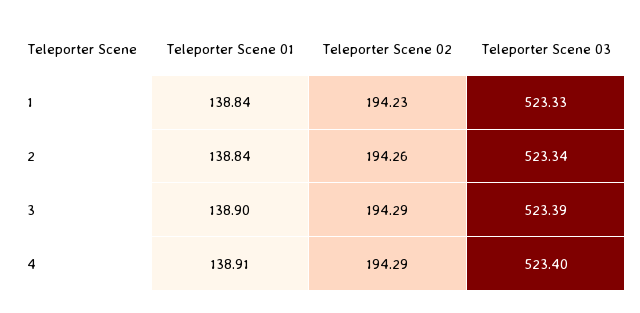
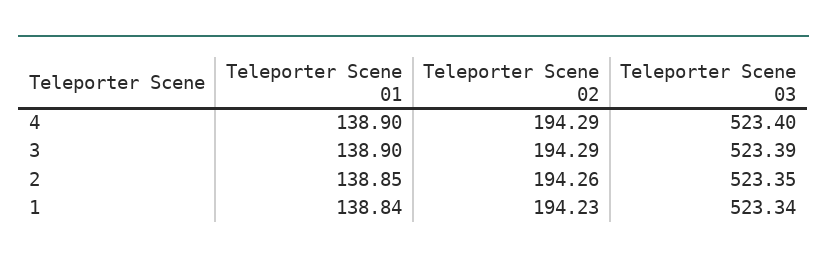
Teleporter Scene 03, 1: 523.33 -> 523.34
Teleporter Scene 01, 2: 138.84 -> 138.85
Teleporter Scene 03, 2: 523.34 -> 523.35
Teleporter Scene 01, 4: 138.91 -> 138.9

